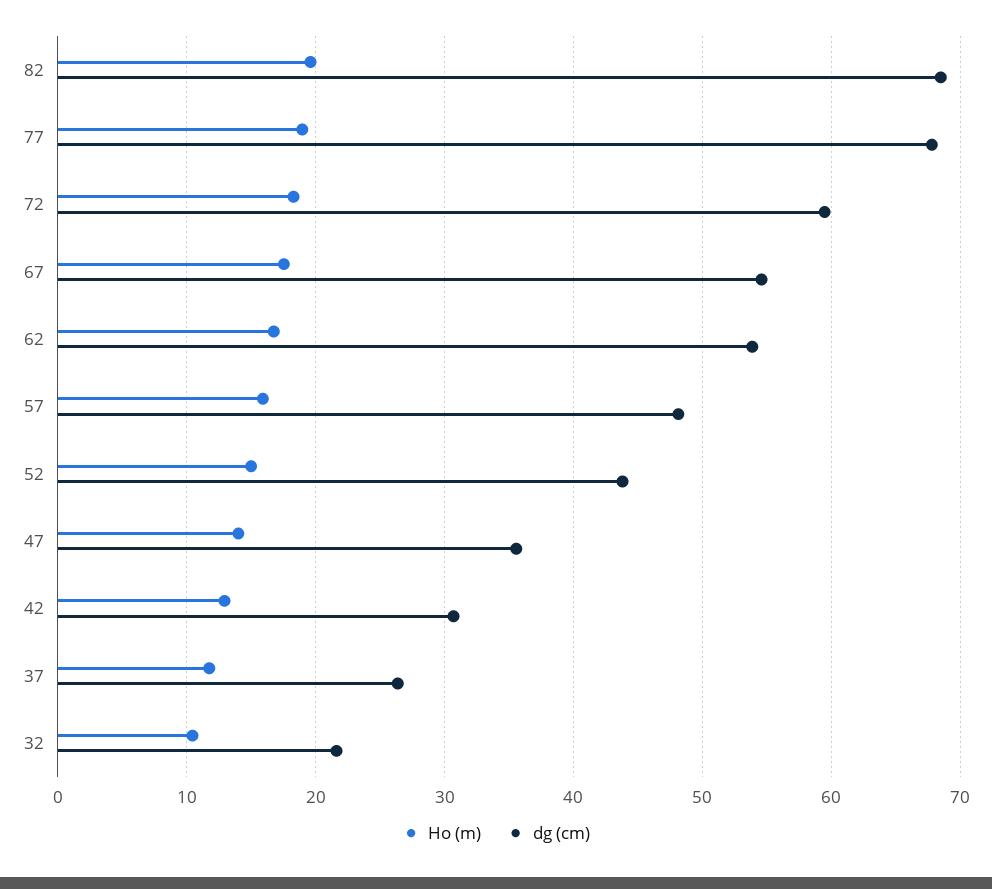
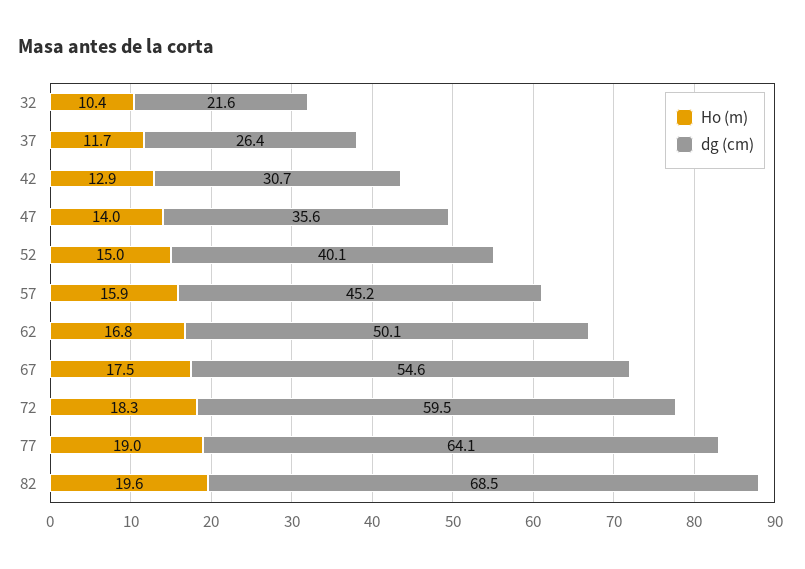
dg (cm), 77: 68 -> 64.1
dg (cm), 62: 54 -> 50.1
dg (cm), 57: 48 -> 45.2
dg (cm), 52: 44 -> 40.1

